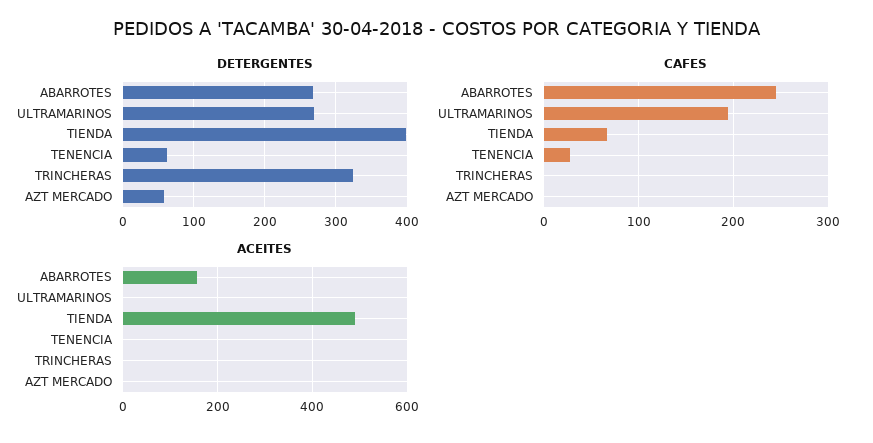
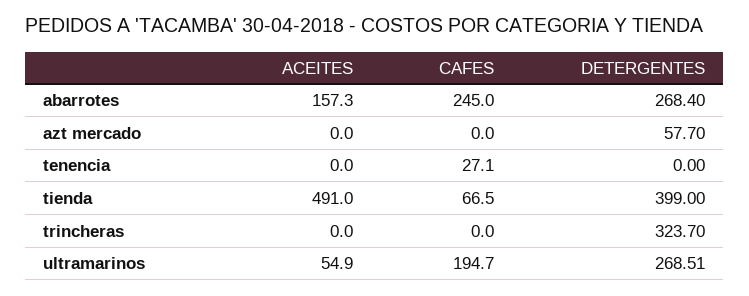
DETERGENTES, TENENCIA: 60 -> 0
ACEITES, ULTRAMARINOS: 0 -> 54.9

